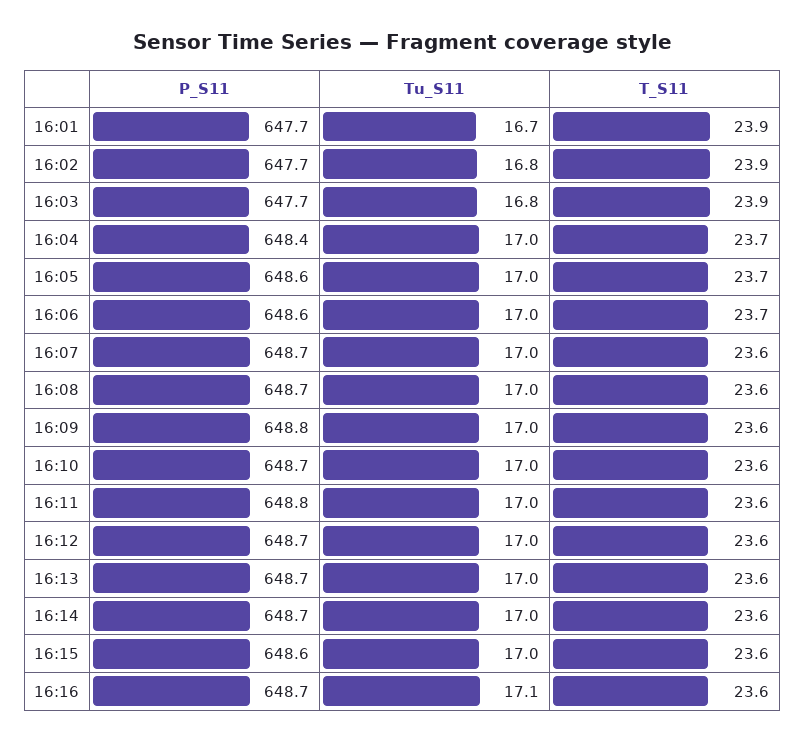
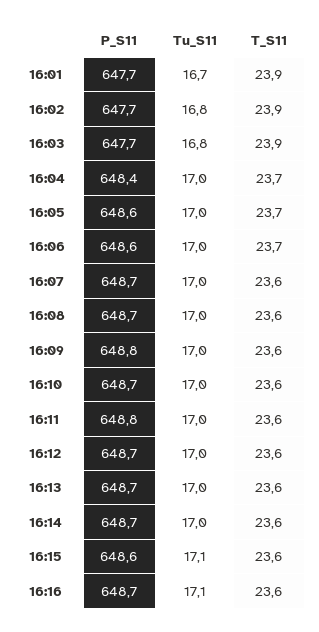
Tu_S11, 16:15: 17 -> 17.1

